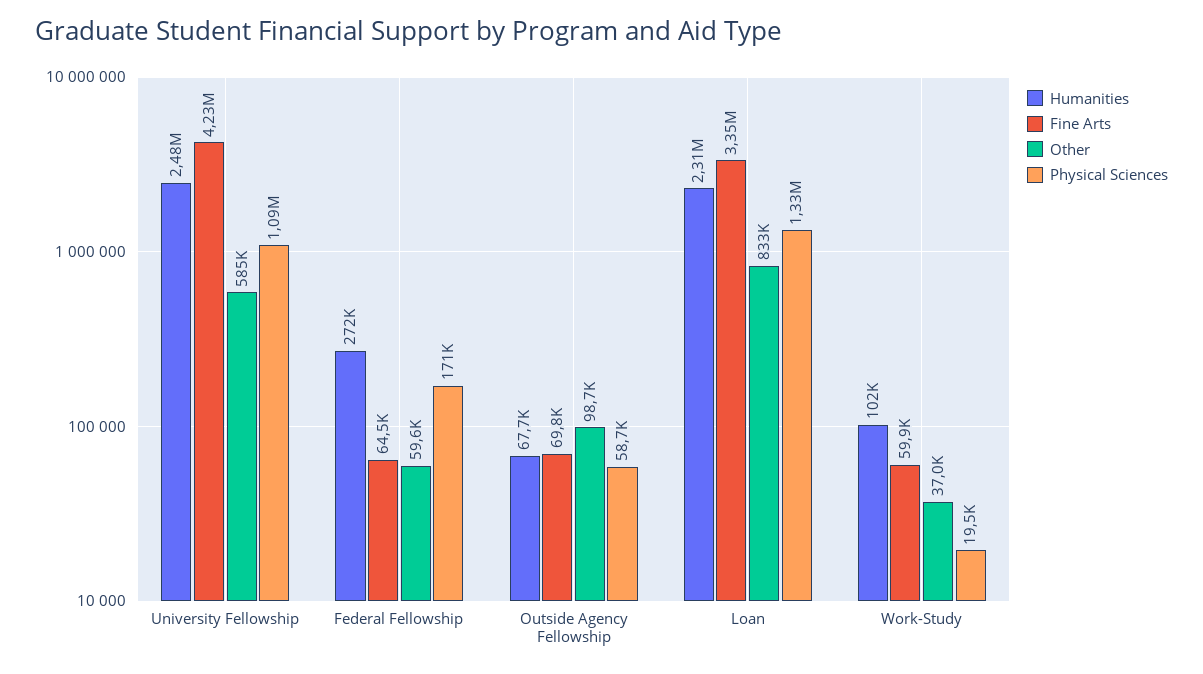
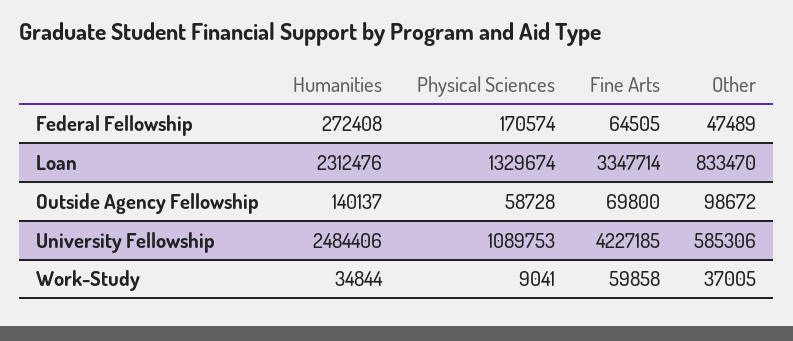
Other, Federal Fellowship: 59600 -> 47489
Humanities, Outside Agency Fellowship: 67700 -> 140137
Humanities, Work-Study: 102000 -> 34844
Physical Sciences, Work-Study: 19500 -> 9041

